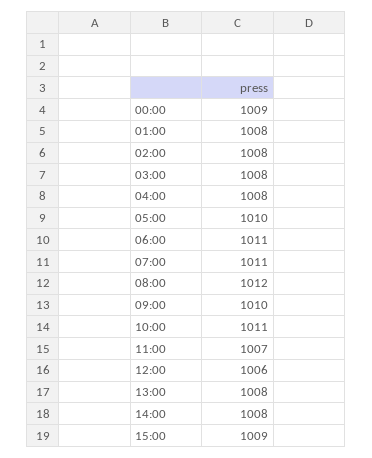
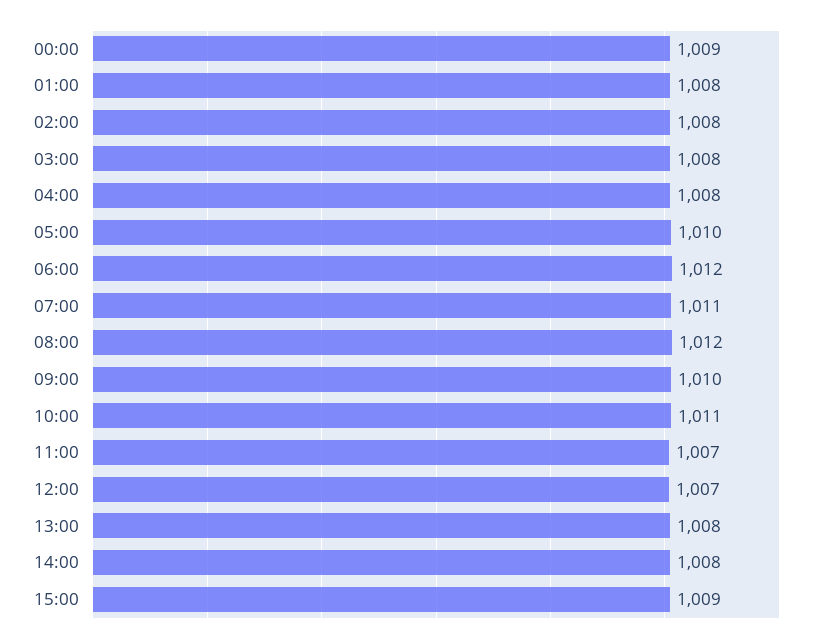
06:00: 1011 -> 1012
12:00: 1006 -> 1007

